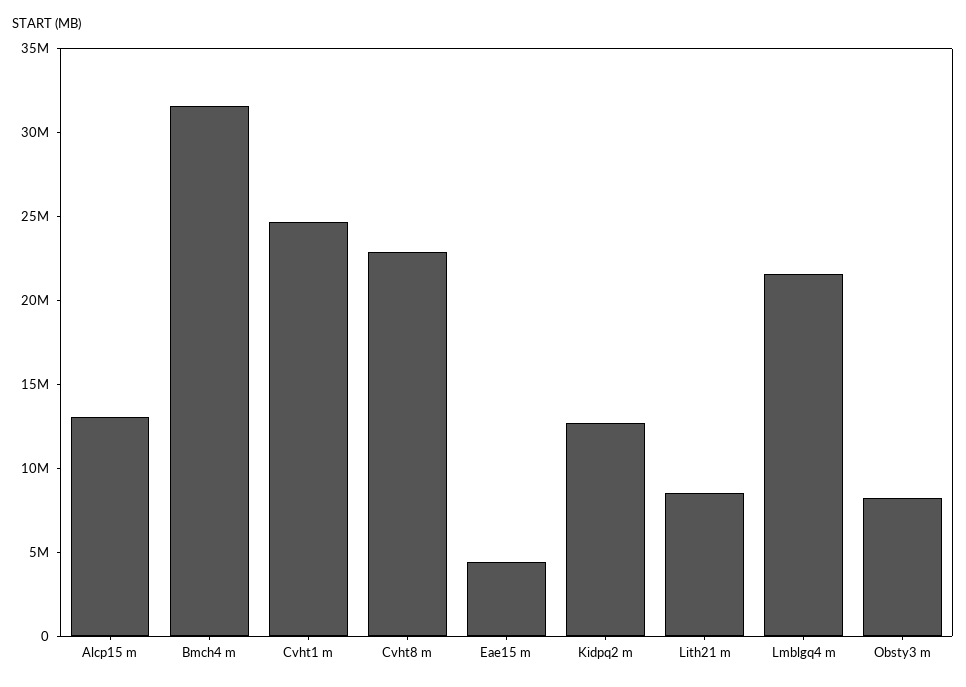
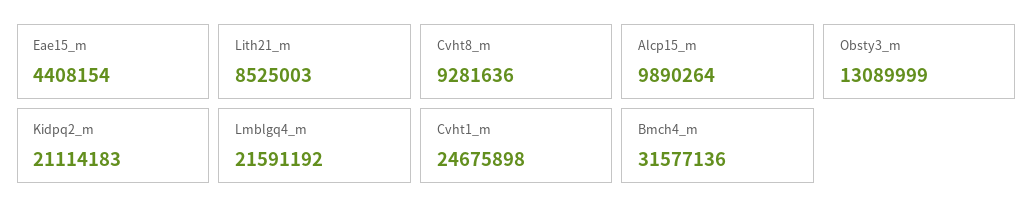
Alcp15 m: 13000000 -> 9890264
Cvht8 m: 23000000 -> 9281636
Kidpq2 m: 13000000 -> 21114183
Obsty3 m: 8000000 -> 13089999

